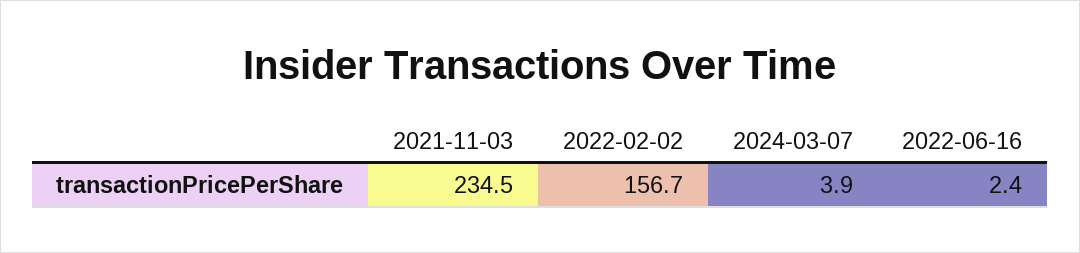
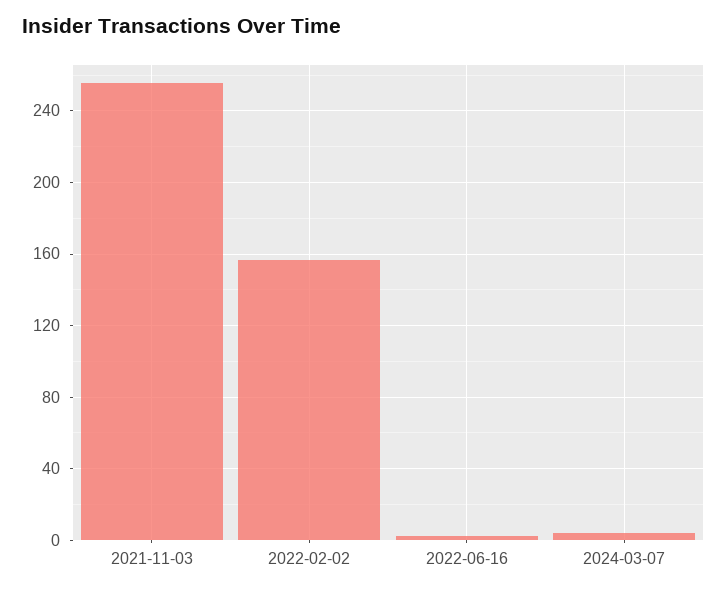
2021-11-03: 234.5 -> 255

